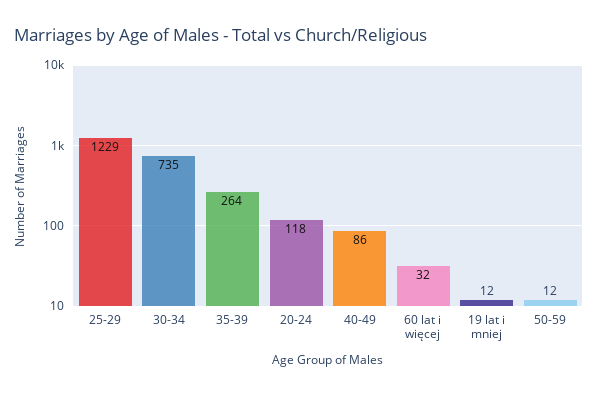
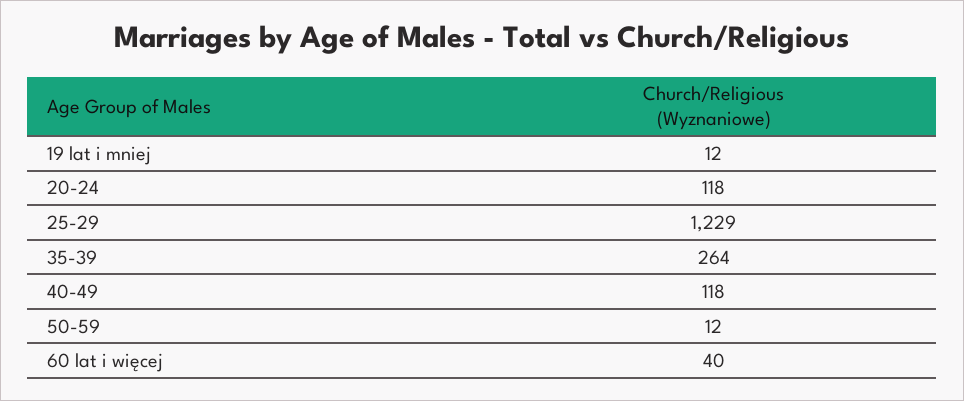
30-34: 735 -> none
40-49: 86 -> 118
60 lat i więcej: 32 -> 40

